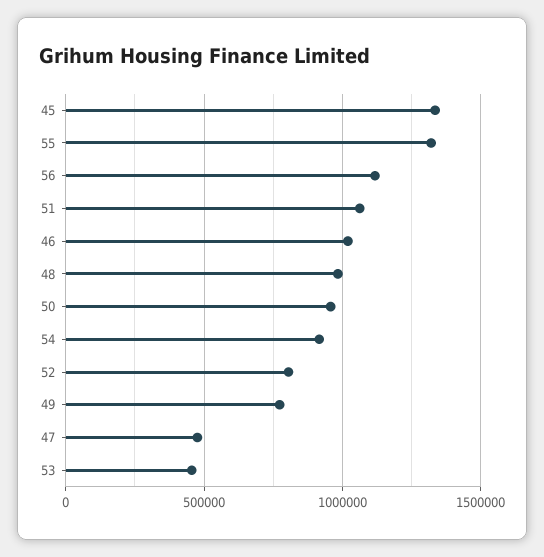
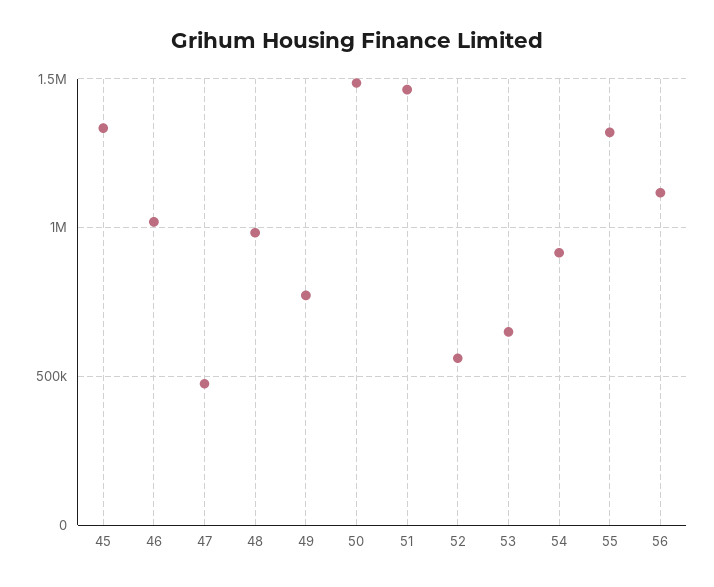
51: 1050000 -> 1450000
50: 950000 -> 1500000
52: 800000 -> 550000
53: 450000 -> 650000

